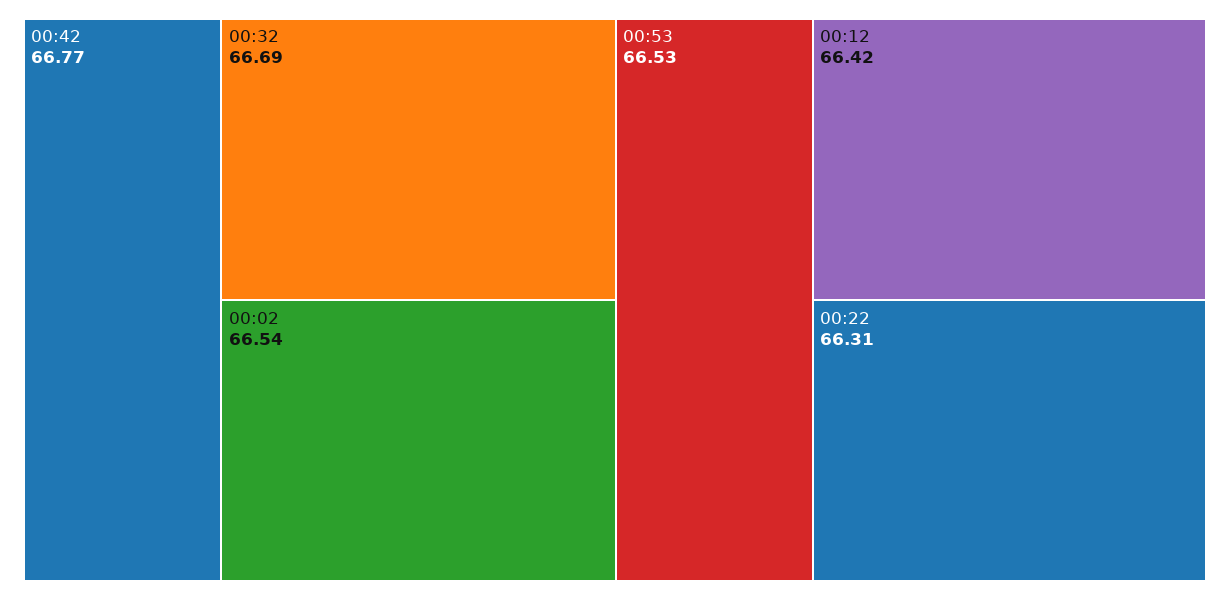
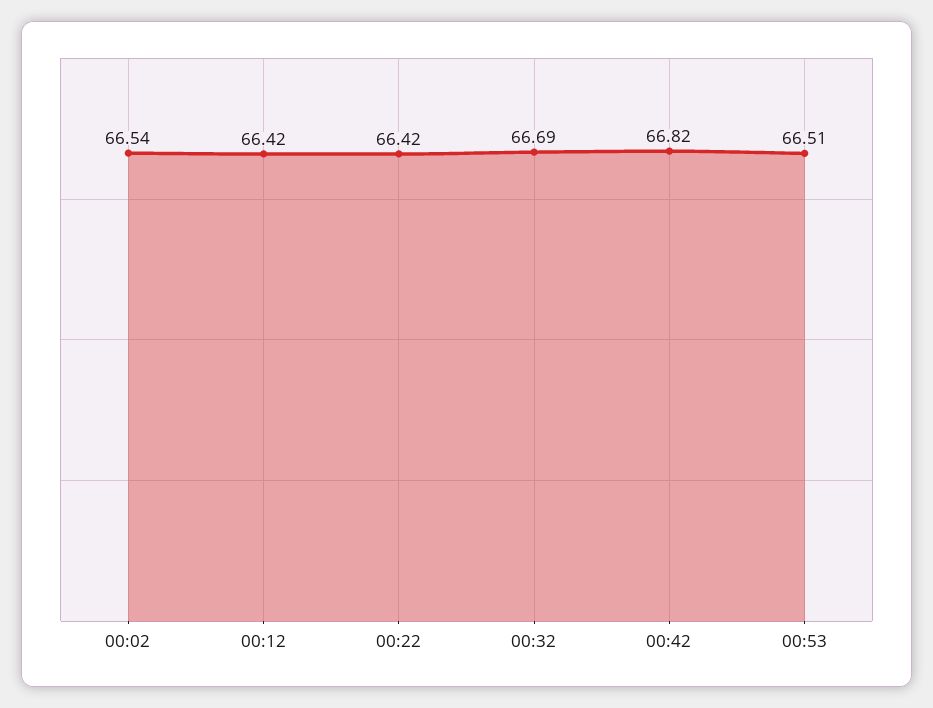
00:42: 66.77 -> 66.82
00:53: 66.53 -> 66.51
00:22: 66.31 -> 66.42

